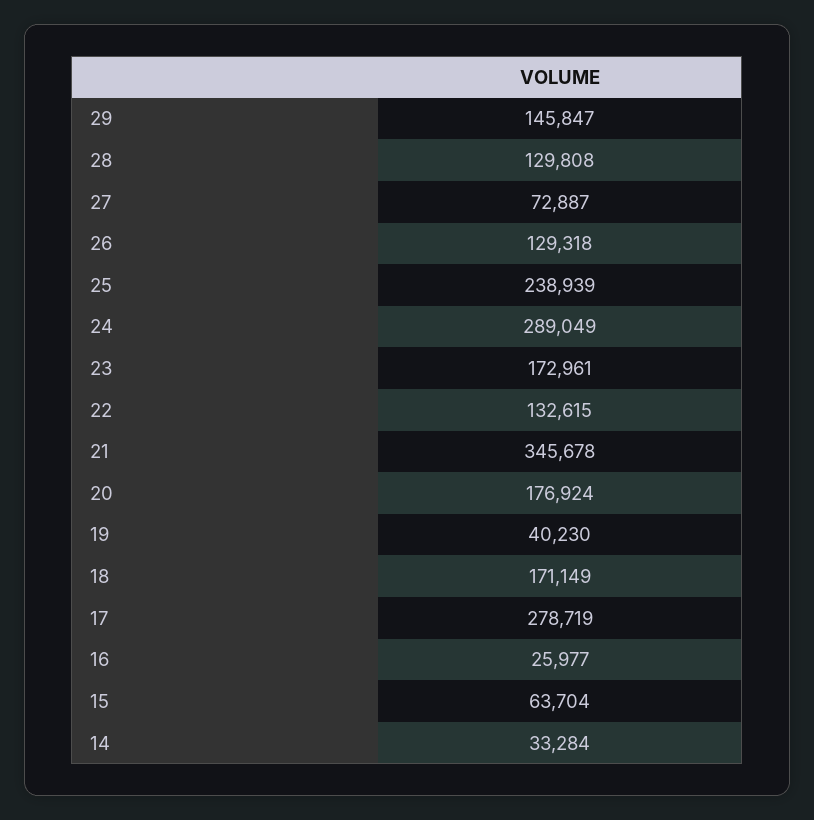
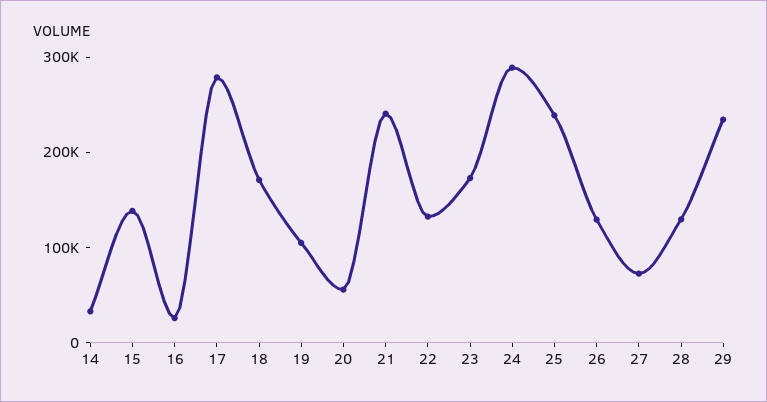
29: 145847 -> 240000
21: 345678 -> 240000
20: 176924 -> 60000
19: 40230 -> 100000
15: 63704 -> 140000

